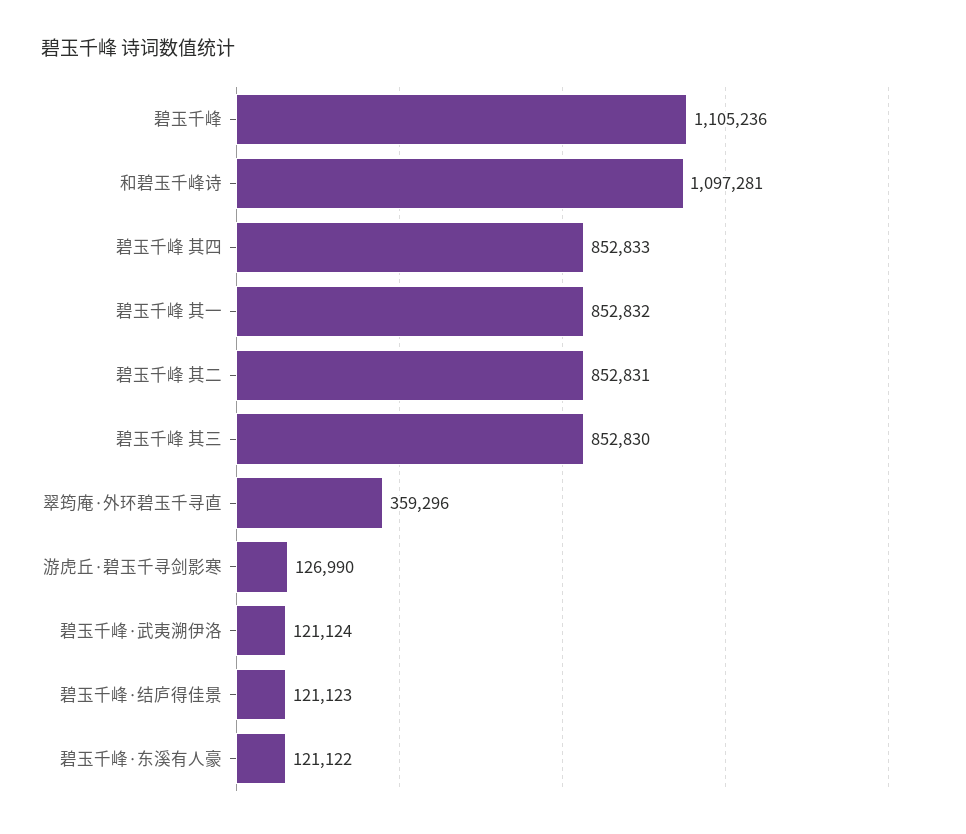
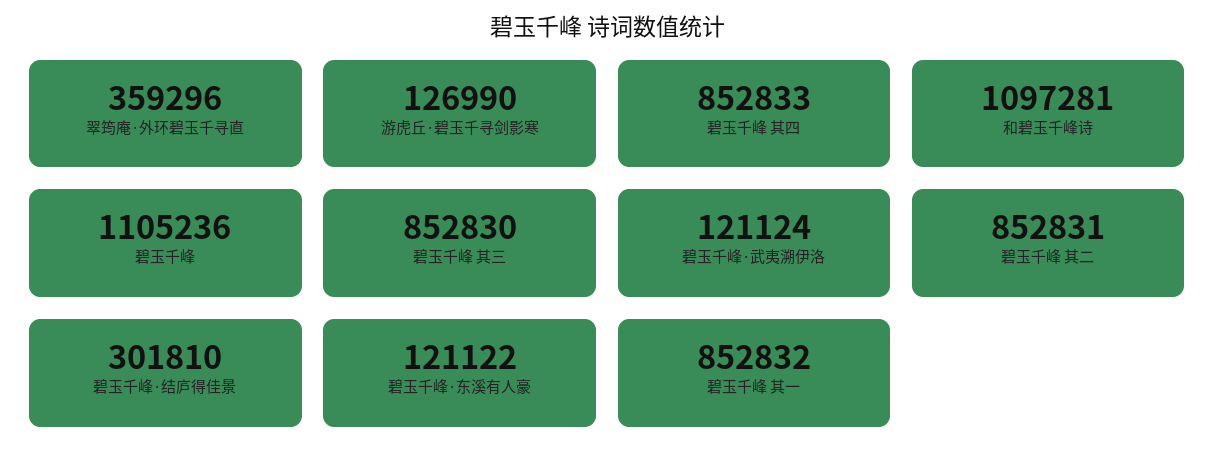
碧玉千峰·结庐得佳景: 121123 -> 301810

